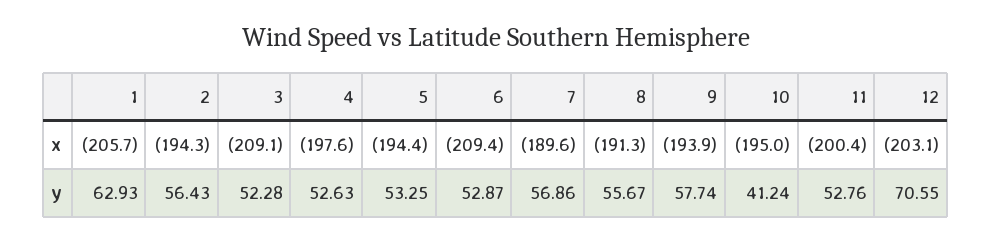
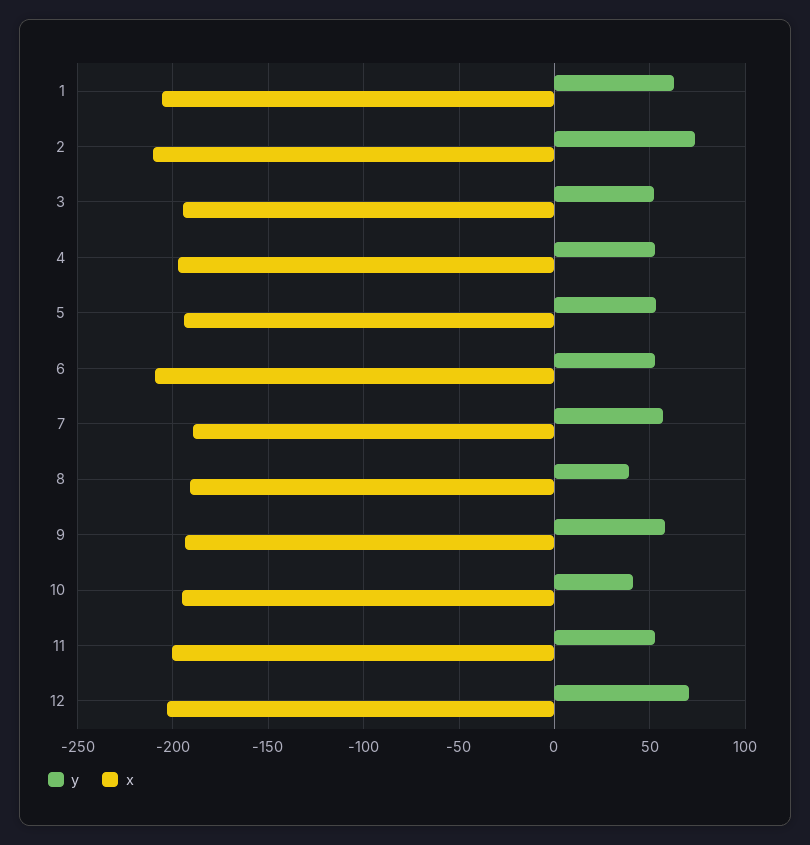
x, 2: -194.3 -> -210
x, 3: -209.1 -> -195
y, 2: 56.43 -> 75
y, 8: 55.67 -> 40

